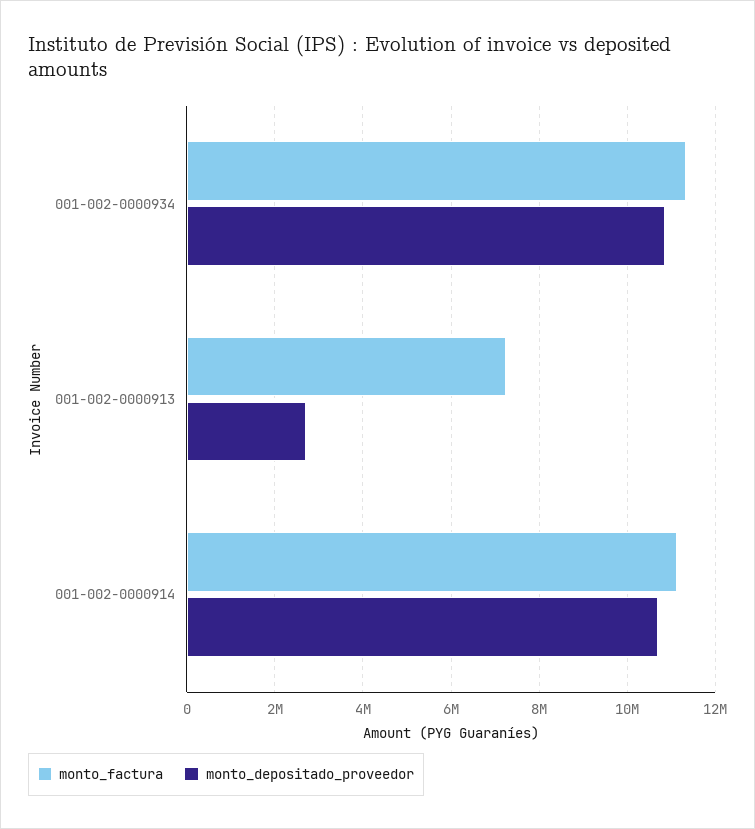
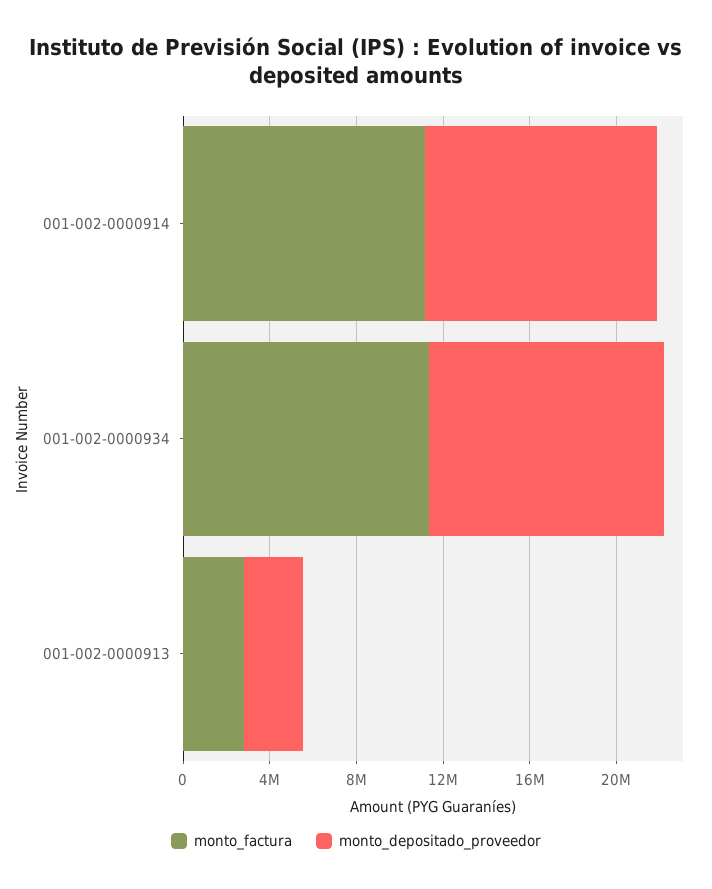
monto_factura, 001-002-0000913: 7200000 -> 3000000

